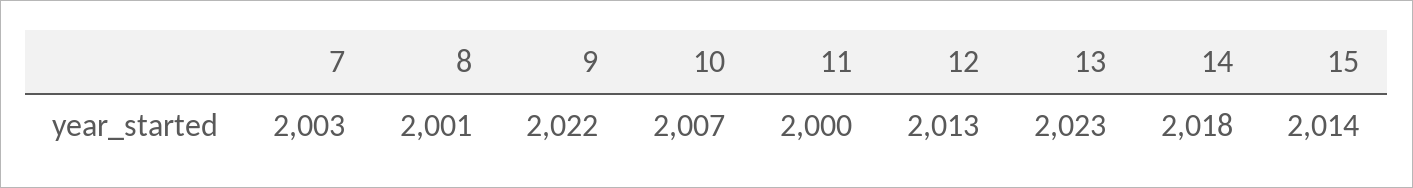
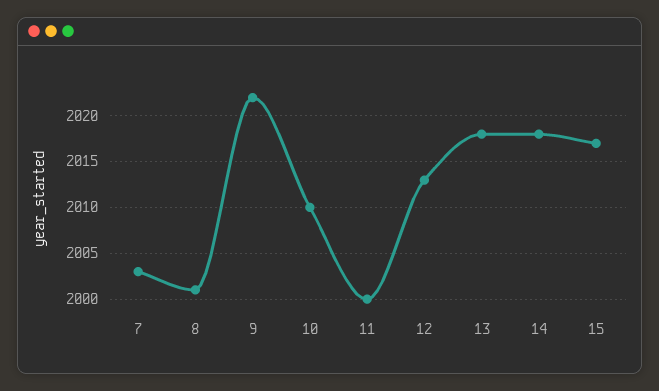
10: 2007 -> 2010
13: 2023 -> 2018
15: 2014 -> 2017

